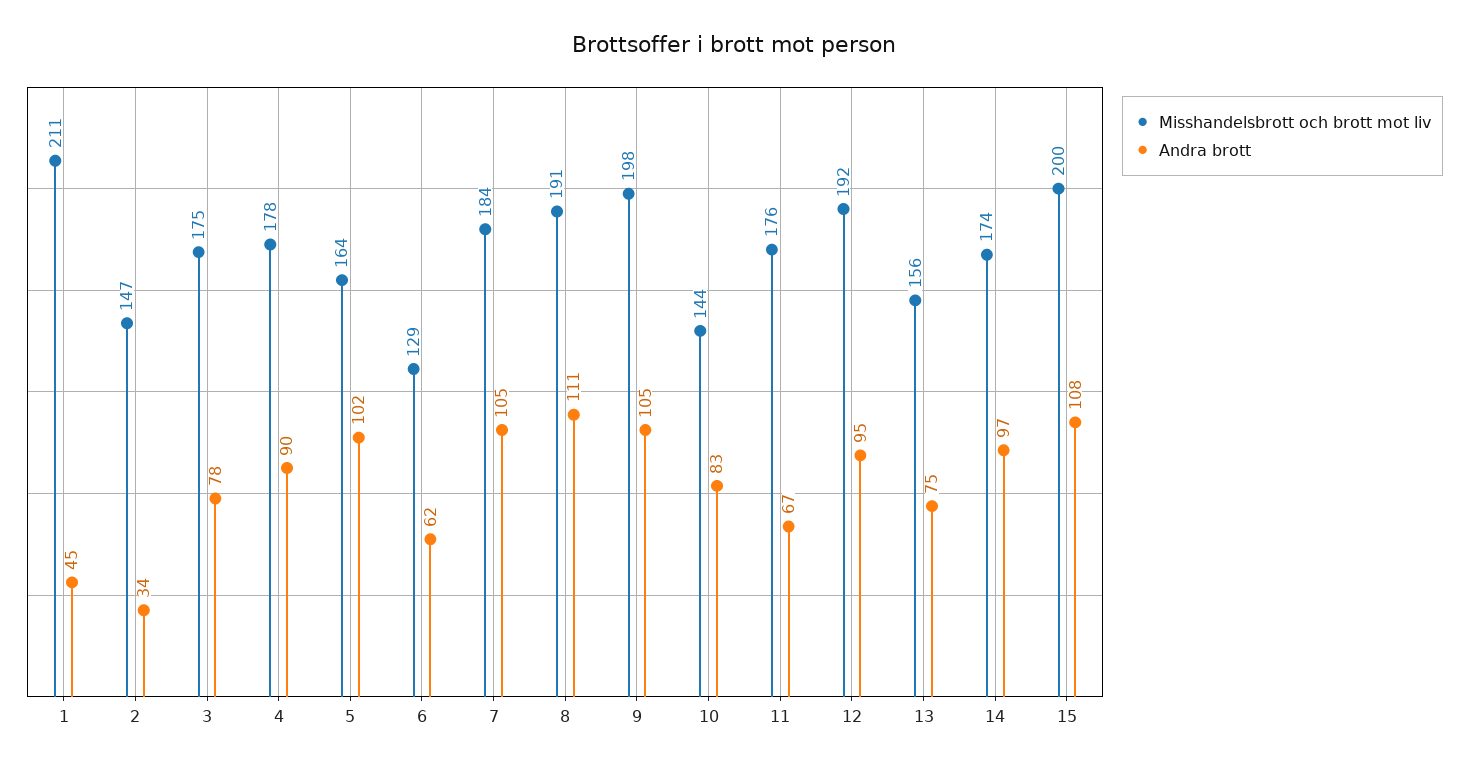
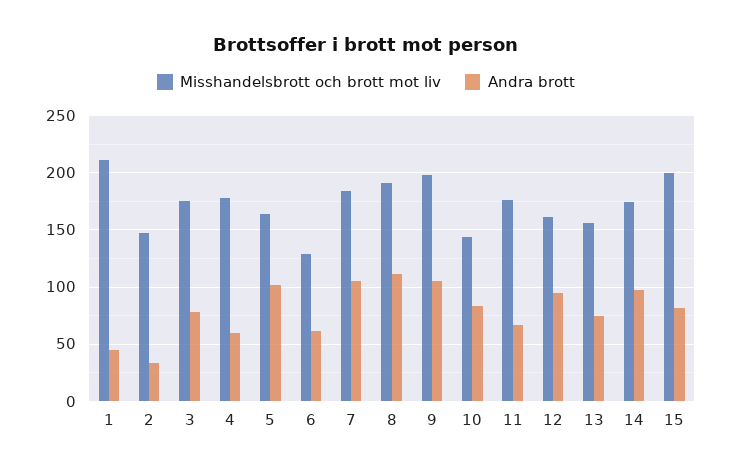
Andra brott, 4: 90 -> 60
Misshandelsbrott och brott mot liv, 12: 192 -> 160
Andra brott, 15: 108 -> 80

